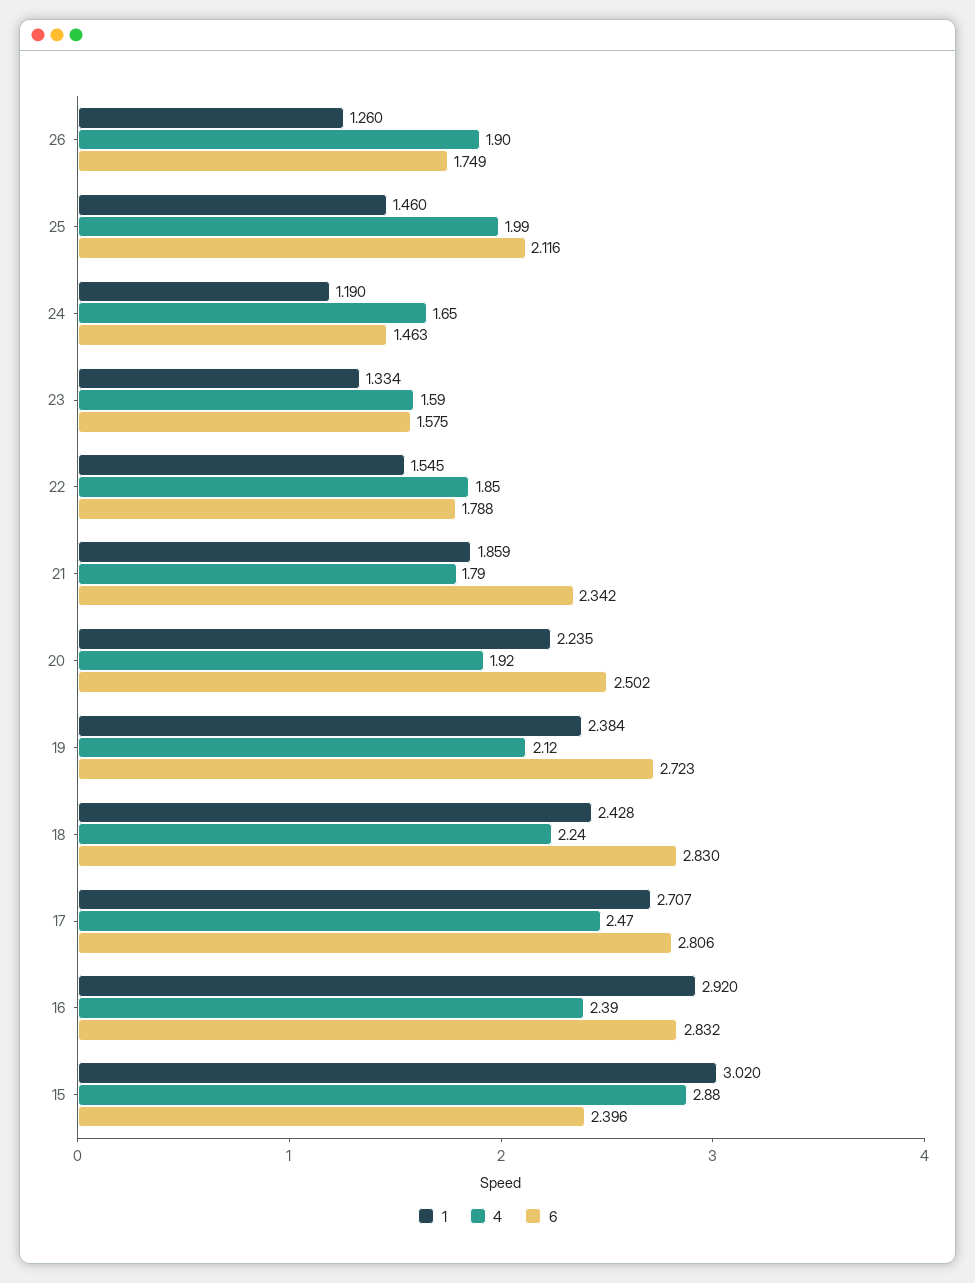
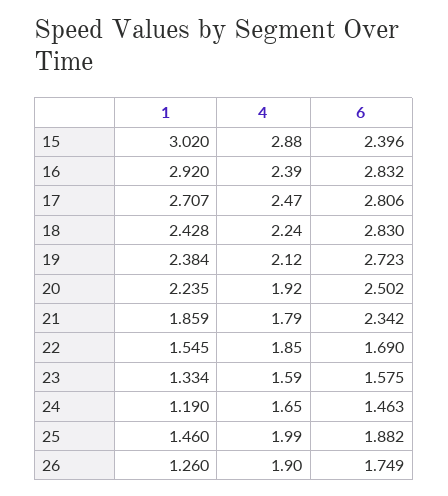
6, 25: 2.116 -> 1.882
6, 22: 1.788 -> 1.69

